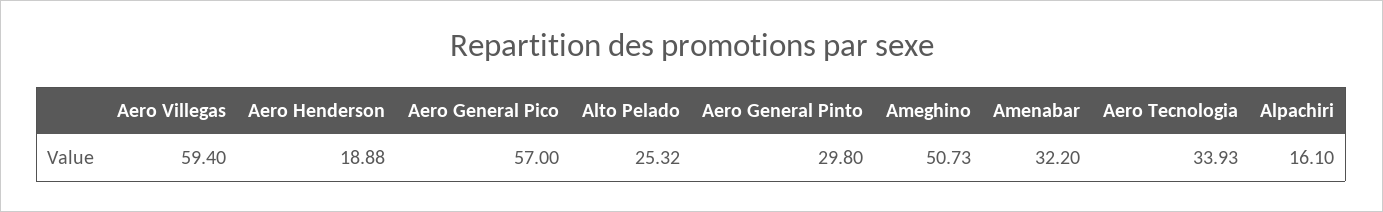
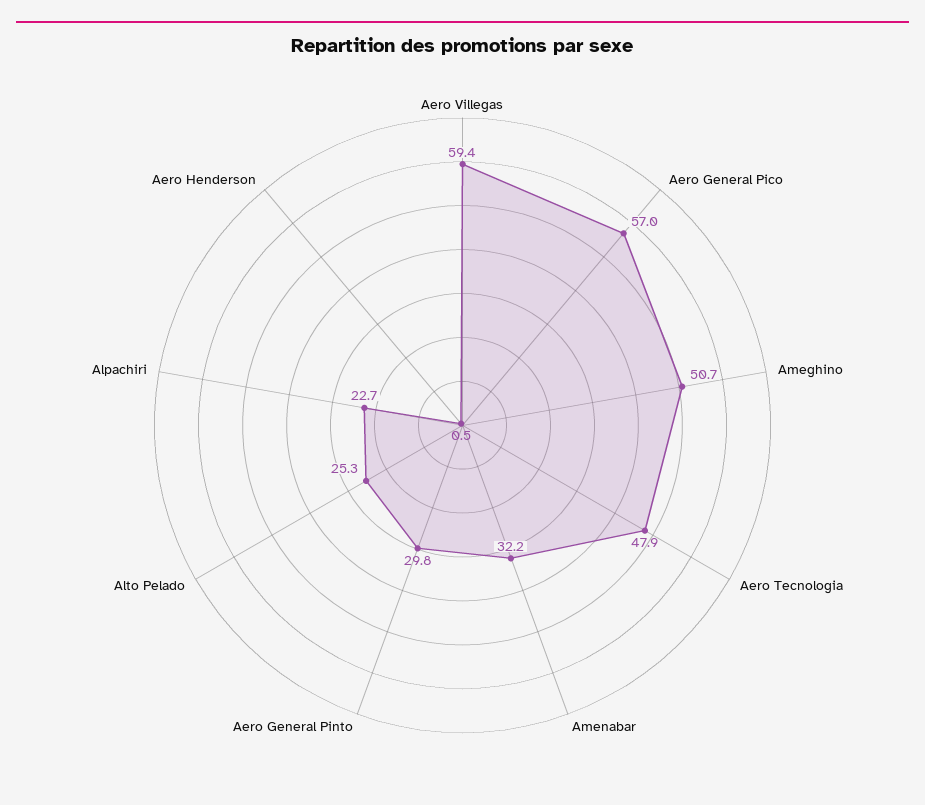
Aero Henderson: 18.88 -> 0.5
Aero Tecnologia: 33.93 -> 47.9
Alpachiri: 16.1 -> 22.7

